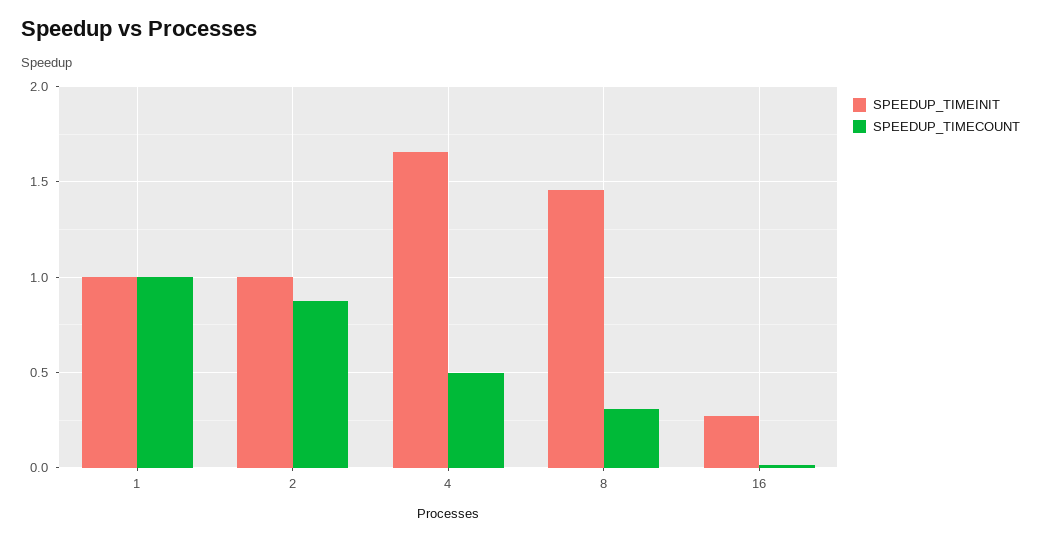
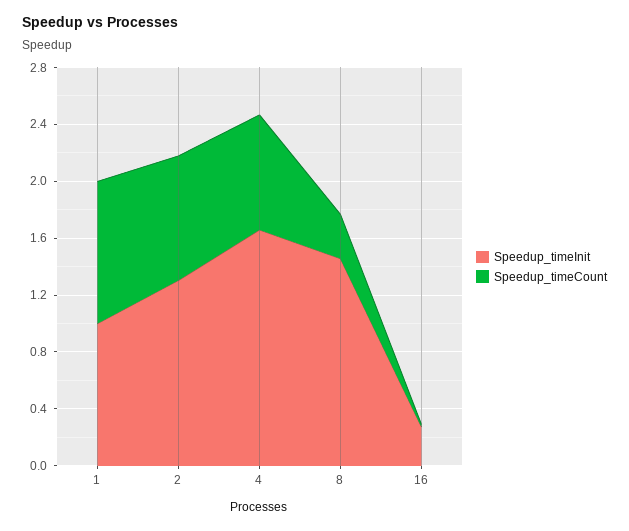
SPEEDUP_TIMEINIT, 2: 1 -> 1.3
SPEEDUP_TIMECOUNT, 4: 0.5 -> 0.8

